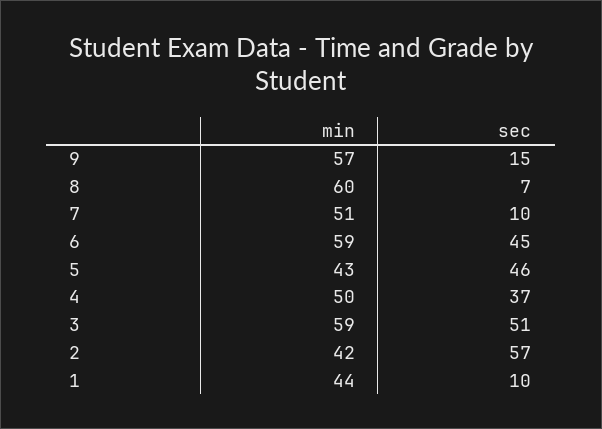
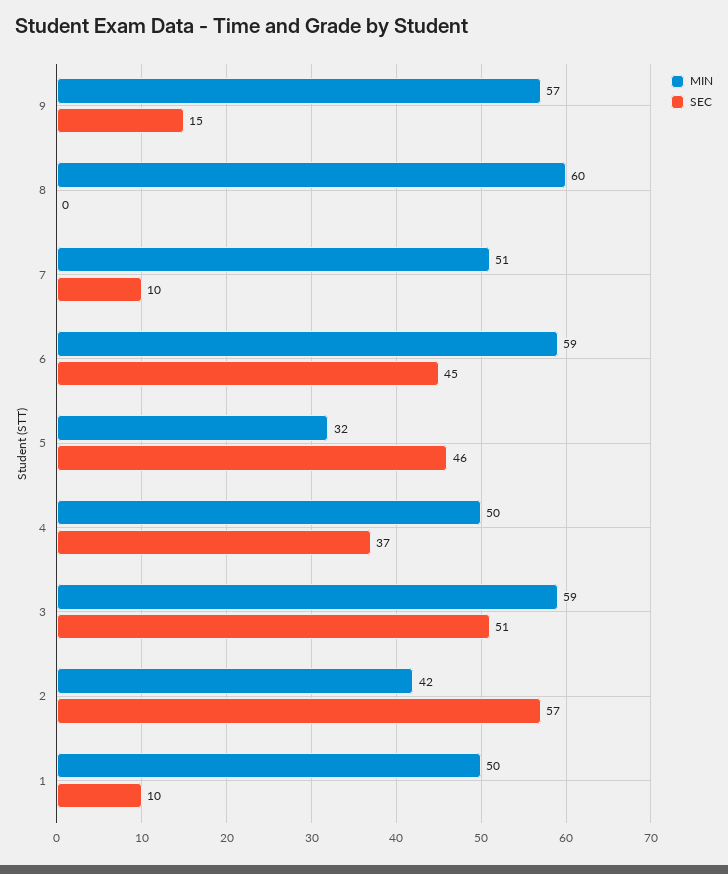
sec, 8: 7 -> 0
min, 5: 43 -> 32
min, 1: 44 -> 50

